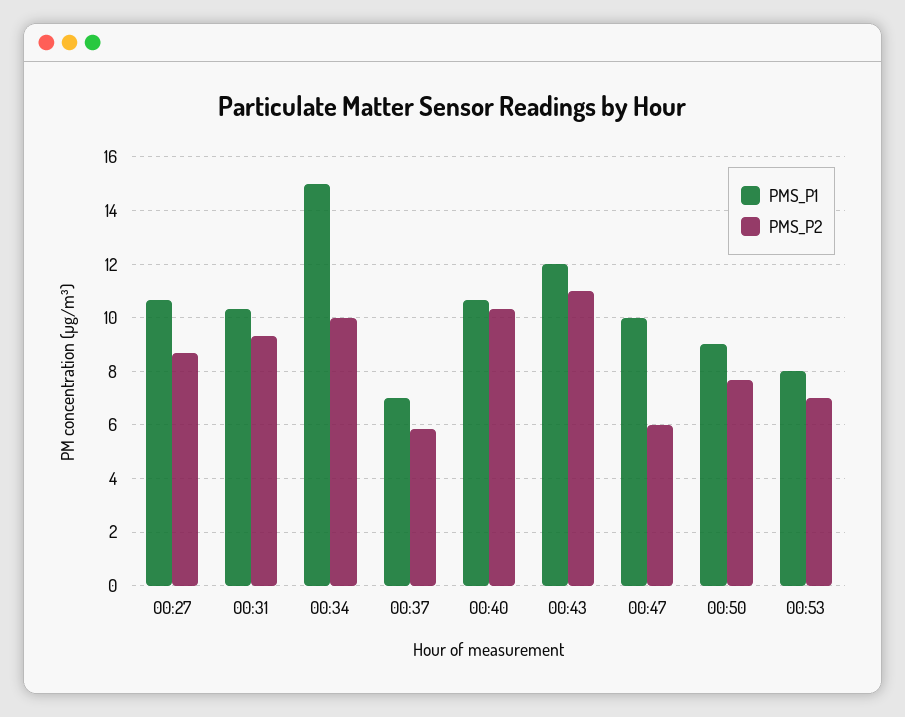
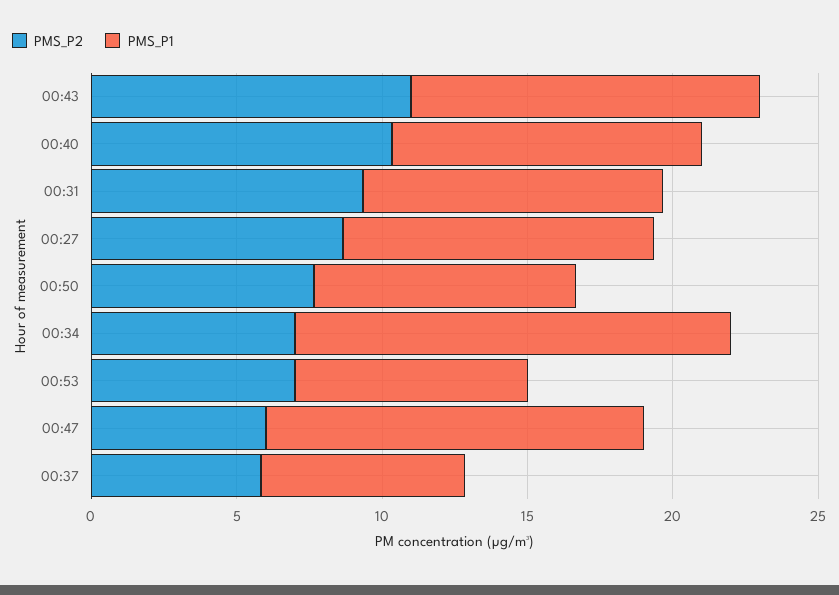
PMS_P2, 00:34: 10 -> 7
PMS_P1, 00:47: 10 -> 13

